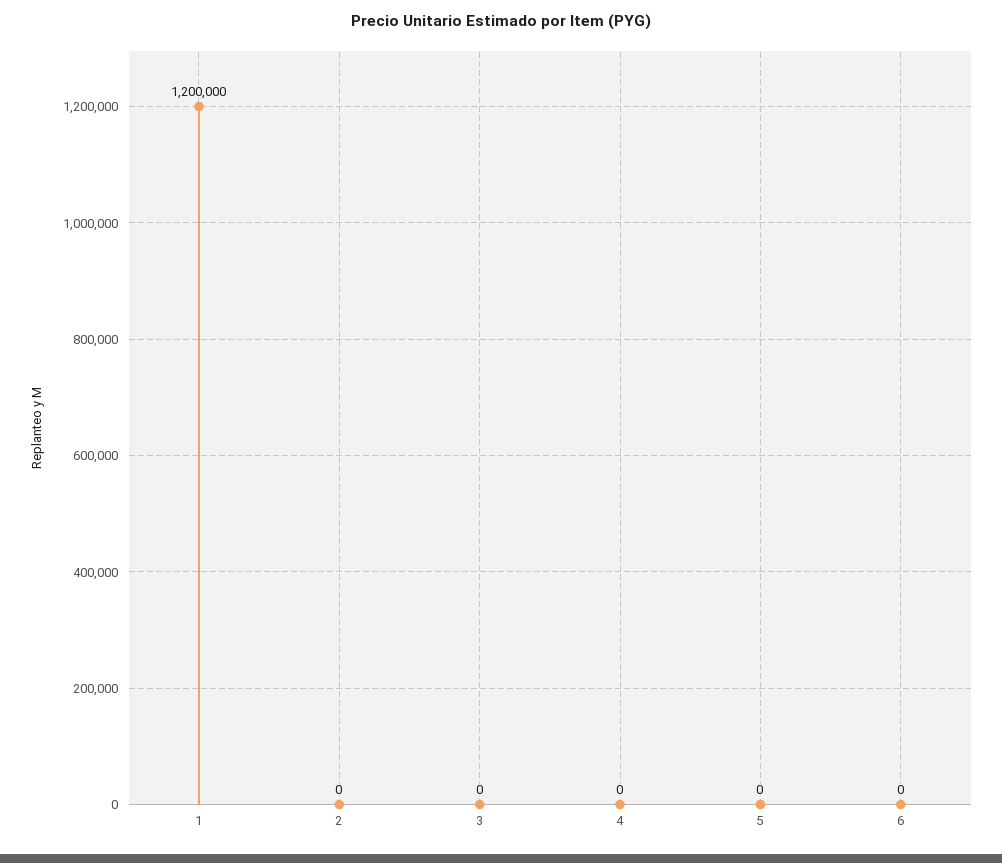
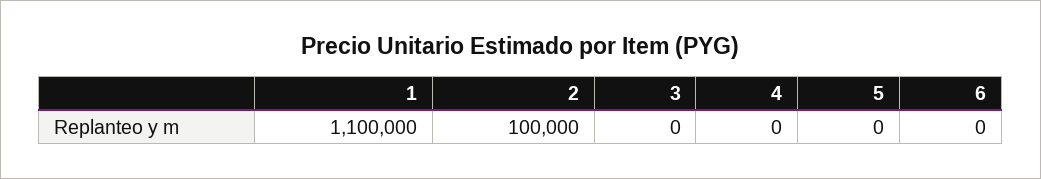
1: 1200000 -> 1100000
2: 0 -> 100000

